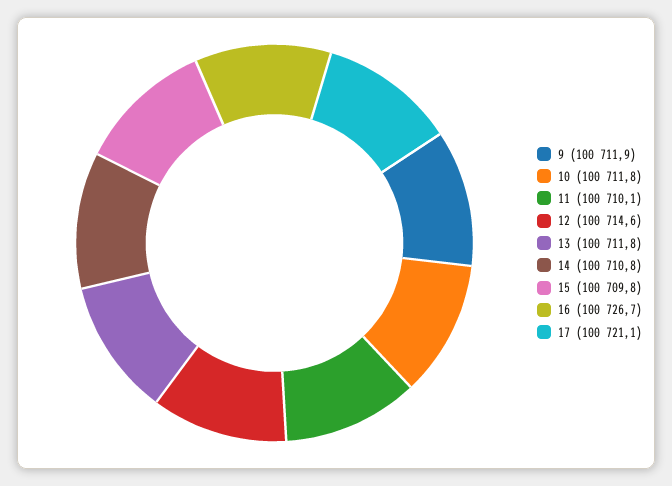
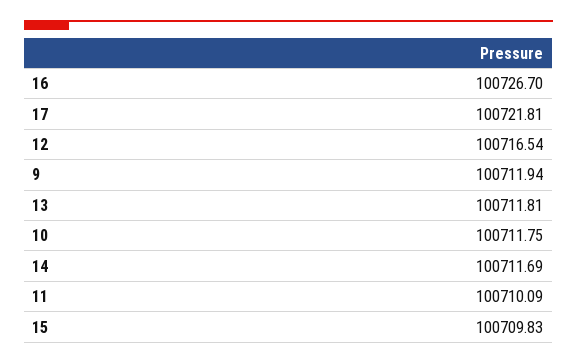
12: 100714.6 -> 100716.54
14: 100710.8 -> 100711.69
17: 100721.1 -> 100721.81

